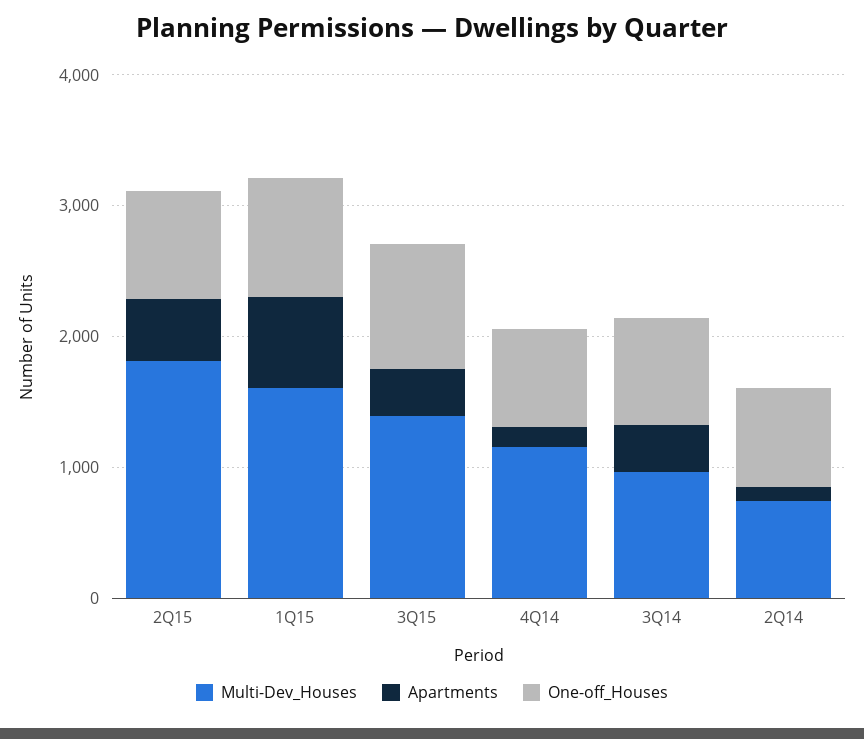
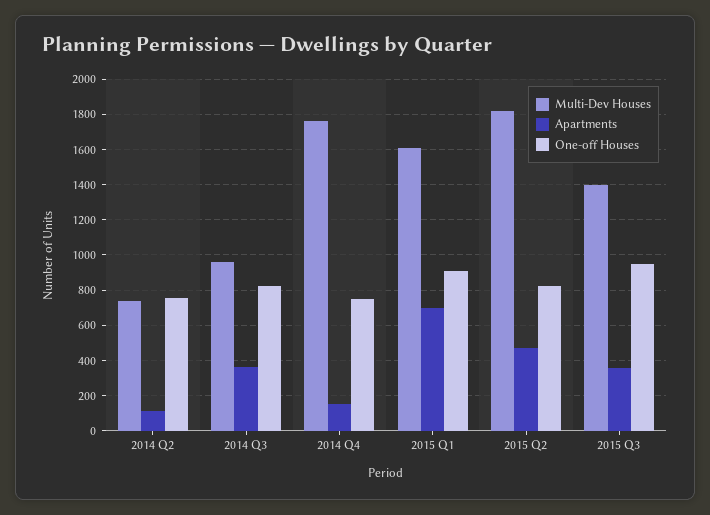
Multi-Dev_Houses, 4Q14: 1200 -> 1750

